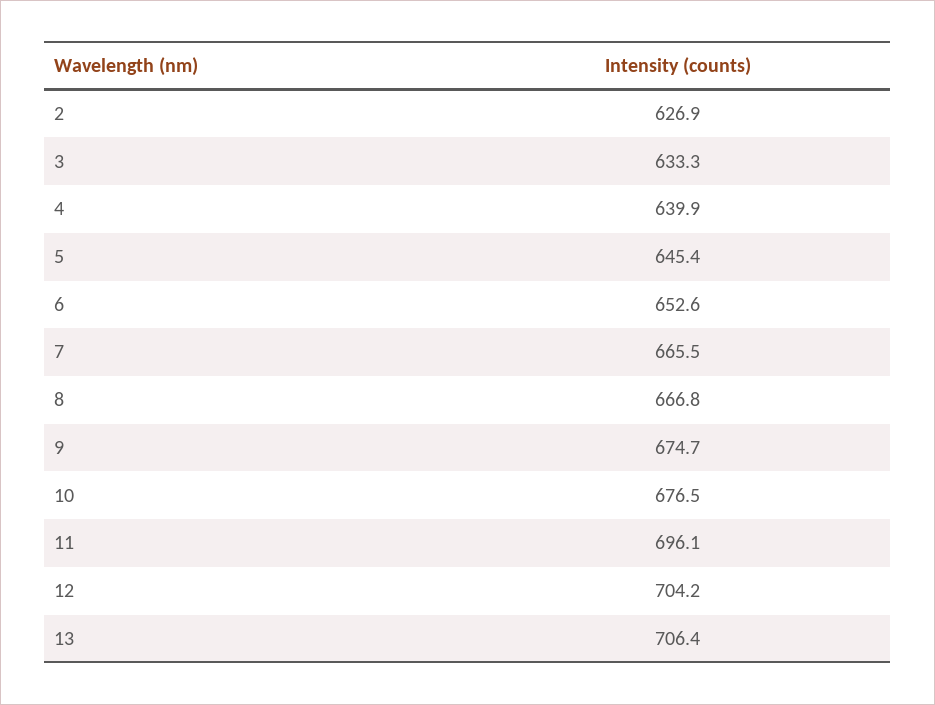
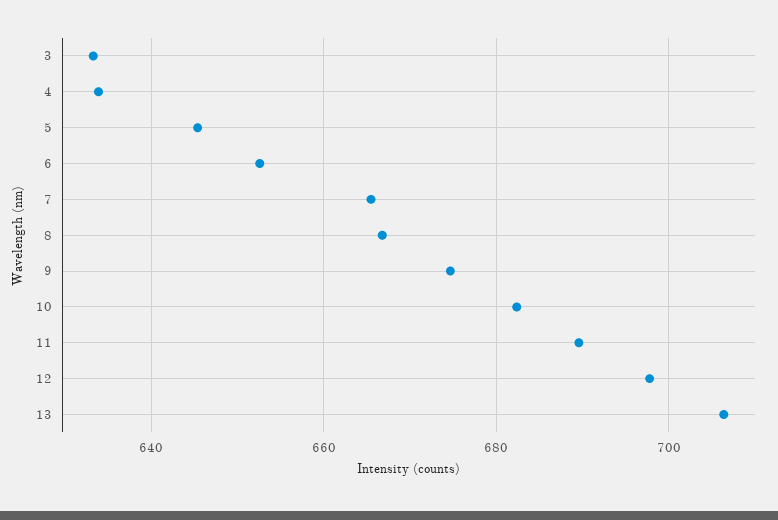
2: 626.9 -> none
4: 639.9 -> 634
10: 676.5 -> 682
11: 696.1 -> 690
12: 704.2 -> 698

